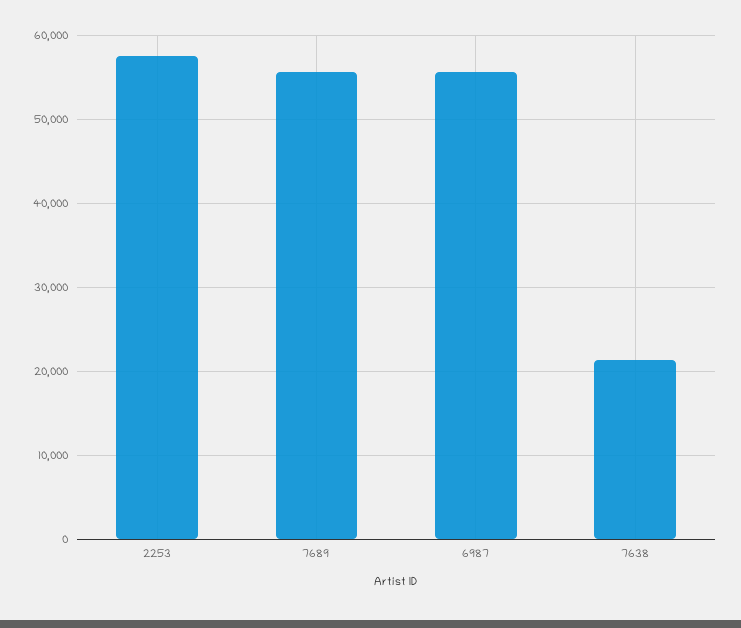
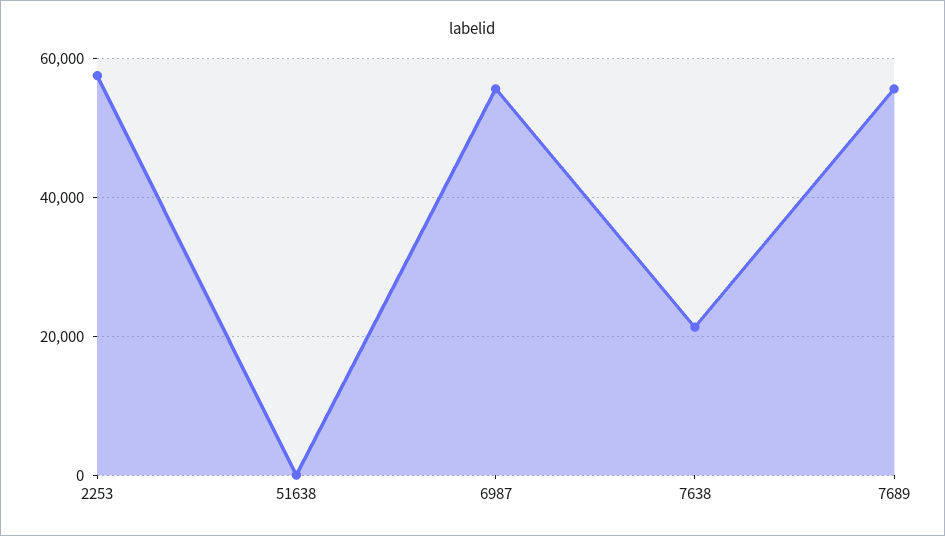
51638: none -> 0

